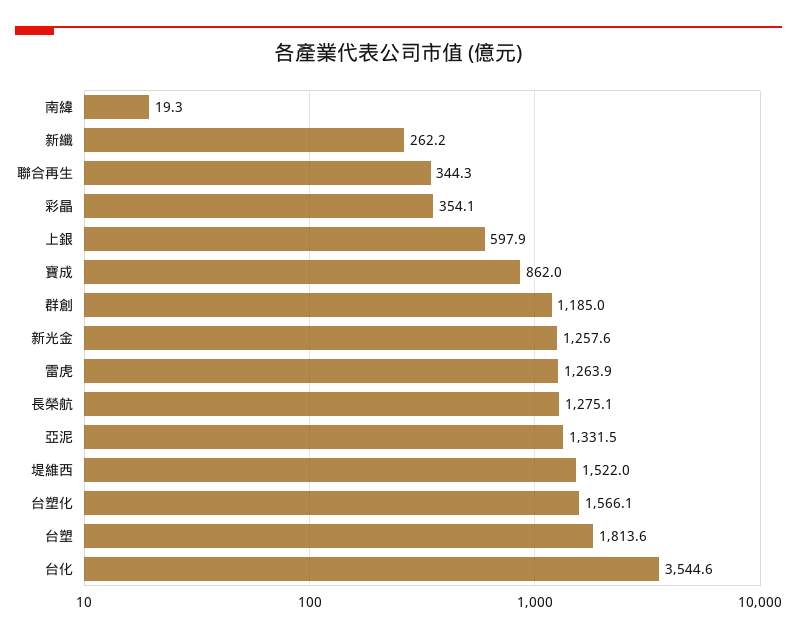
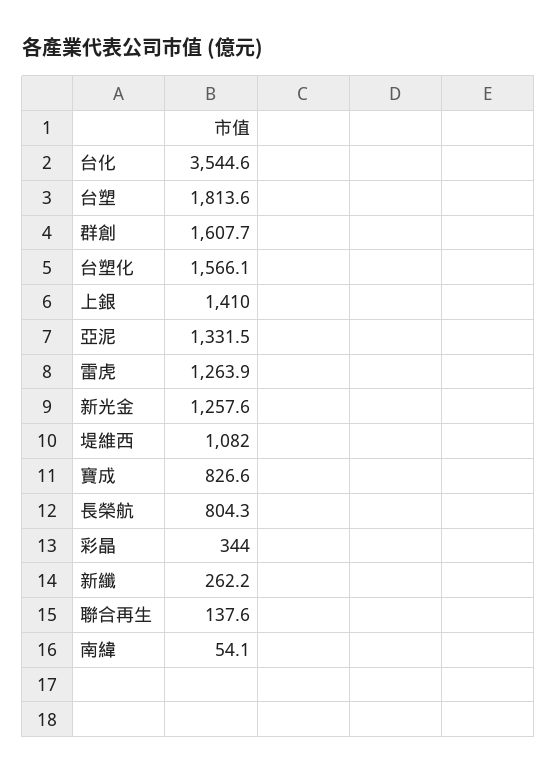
南緯: 19.3 -> 54.1
聯合再生: 344.3 -> 137.6
彩晶: 354.1 -> 344
上銀: 597.9 -> 1410
寶成: 862 -> 826.6
群創: 1185 -> 1607.7
長榮航: 1275.1 -> 804.3
堤維西: 1522 -> 1082

